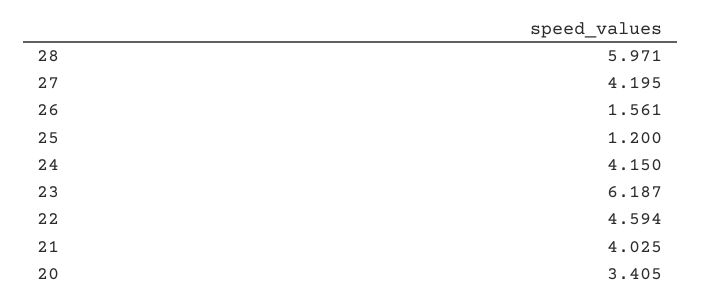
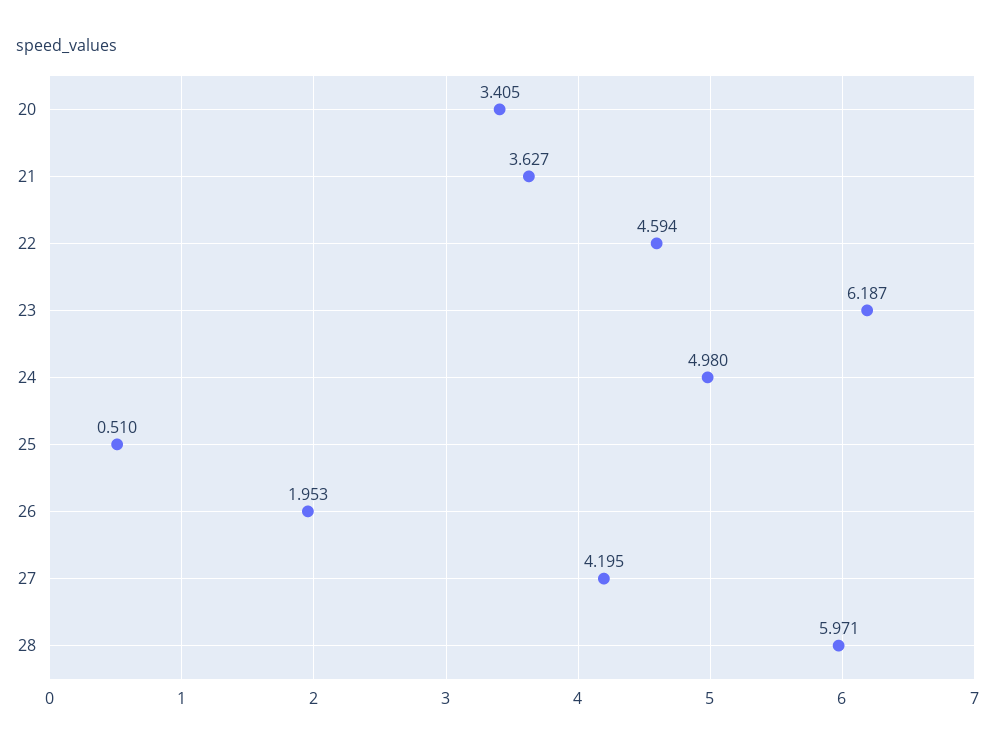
26: 1.561 -> 1.953
25: 1.2 -> 0.51
24: 4.15 -> 4.98
21: 4.025 -> 3.627

